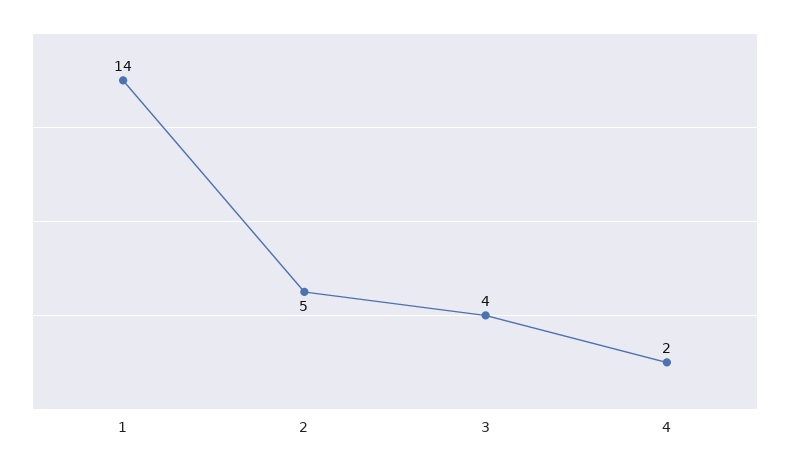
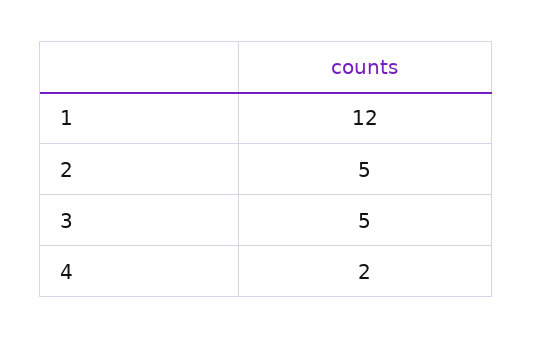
1: 14 -> 12
3: 4 -> 5

